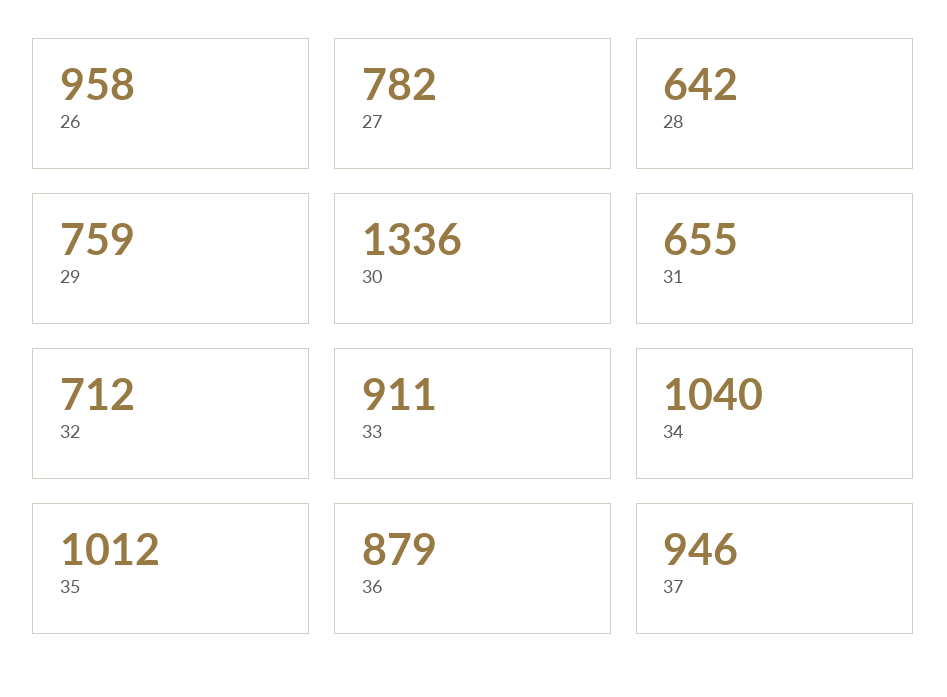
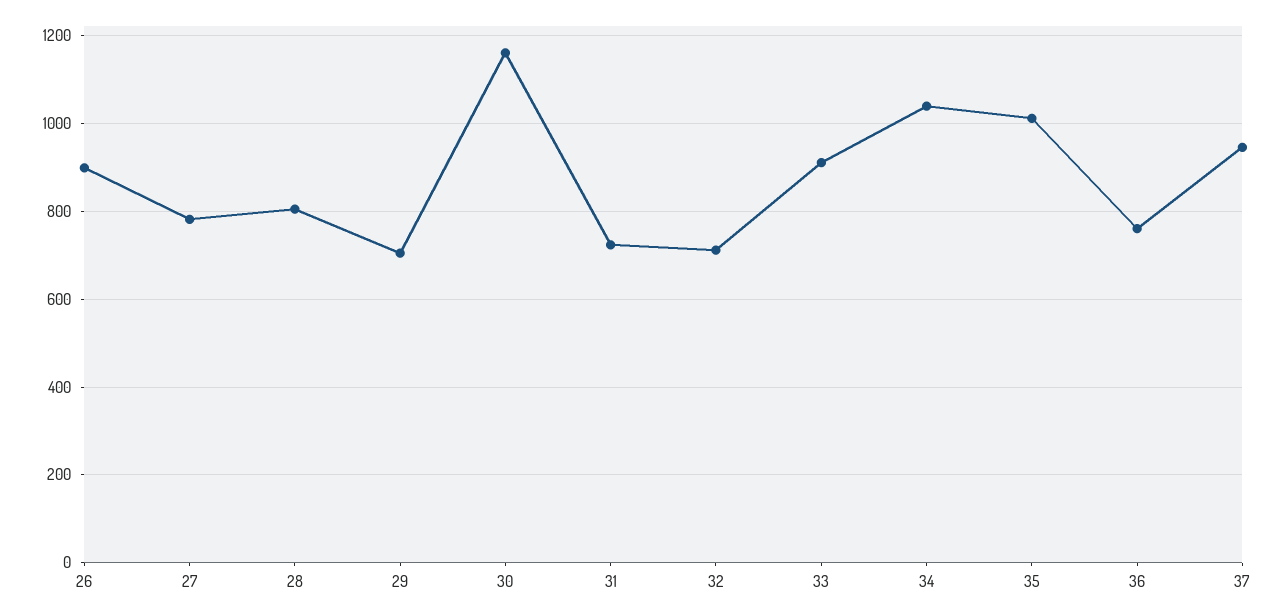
26: 958 -> 900
28: 642 -> 800
29: 759 -> 700
30: 1336 -> 1160
31: 655 -> 720
36: 879 -> 760

